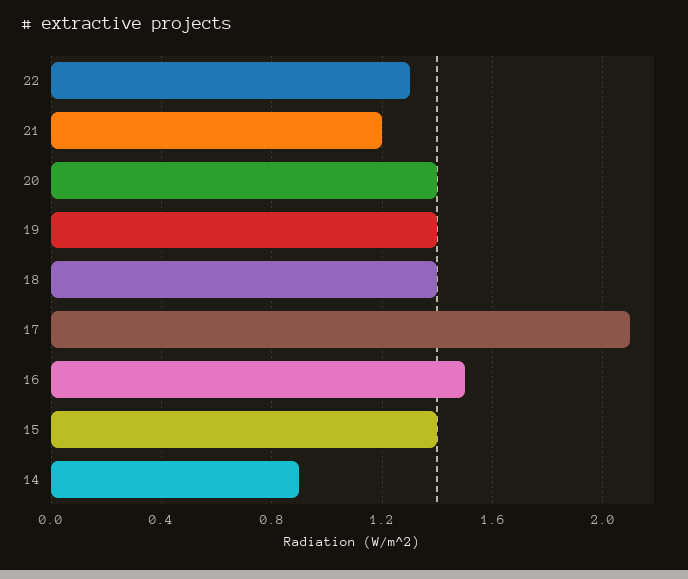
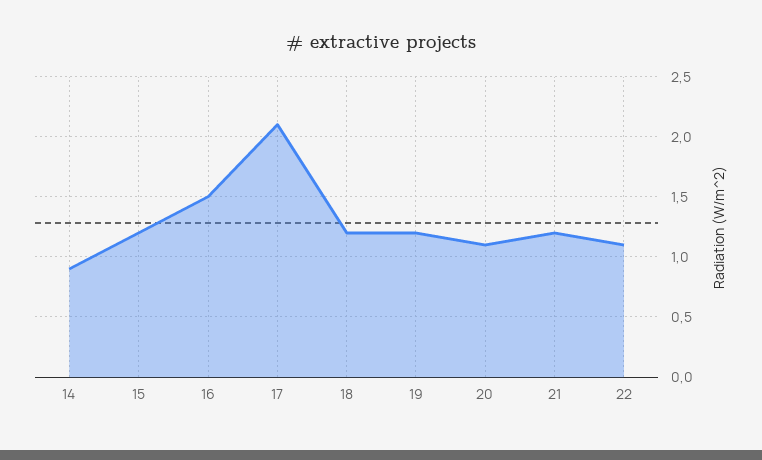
22: 1.3 -> 1.1
20: 1.4 -> 1.1
19: 1.4 -> 1.2
18: 1.4 -> 1.2
15: 1.4 -> 1.2

